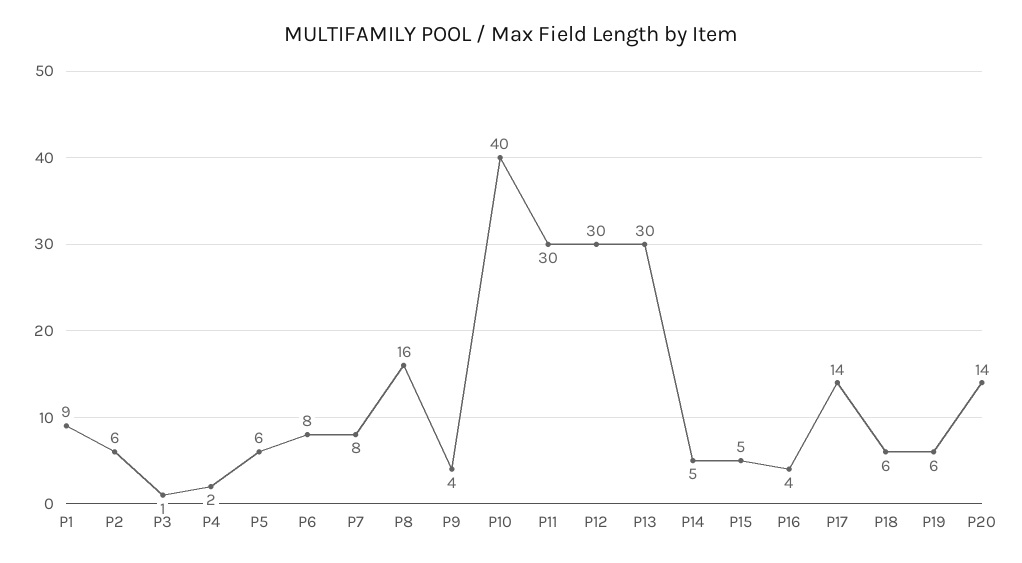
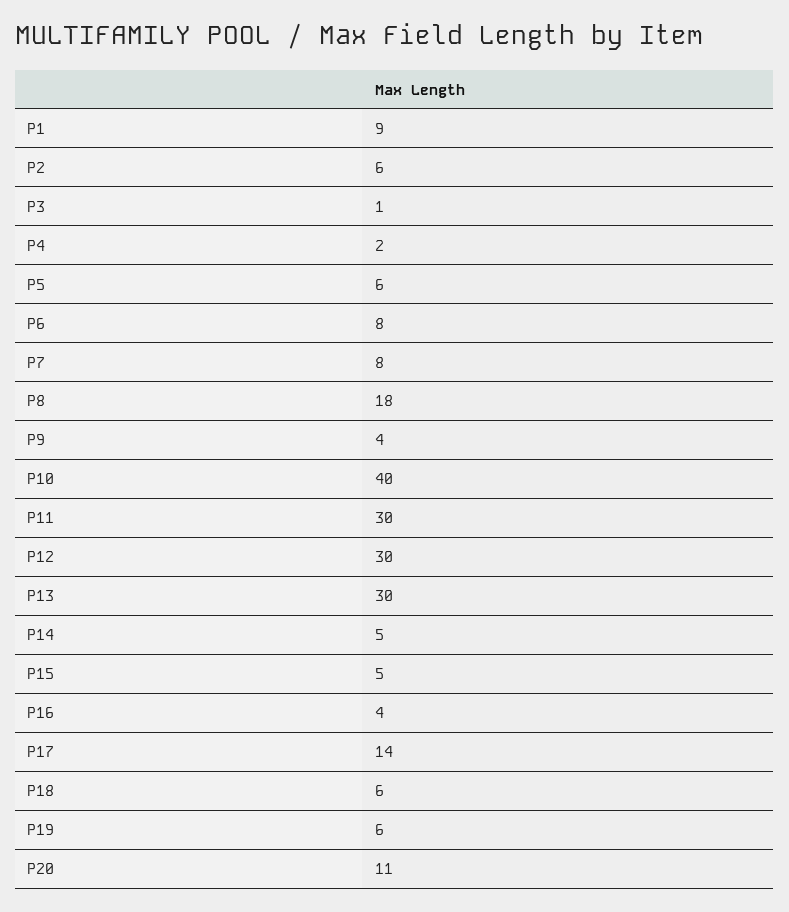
P8: 16 -> 18
P20: 14 -> 11

